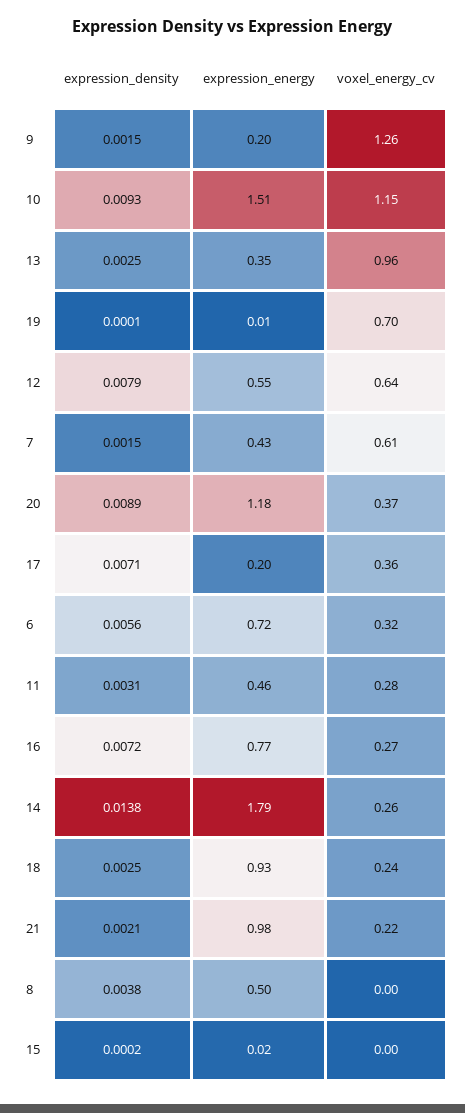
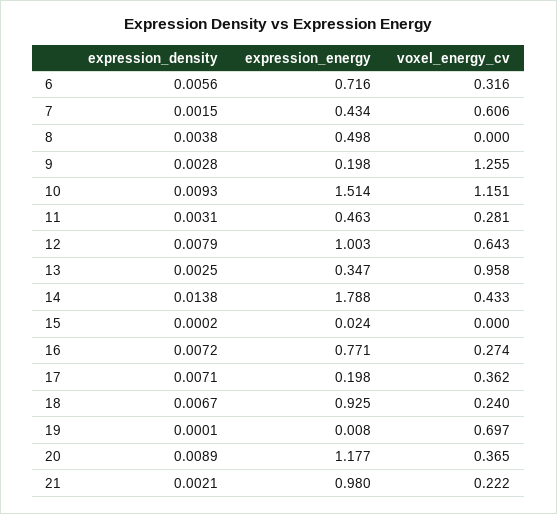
expression_density, 9: 0.0015 -> 0.0028
expression_energy, 12: 0.55 -> 1.003
voxel_energy_cv, 14: 0.26 -> 0.433
expression_density, 18: 0.0025 -> 0.0067

